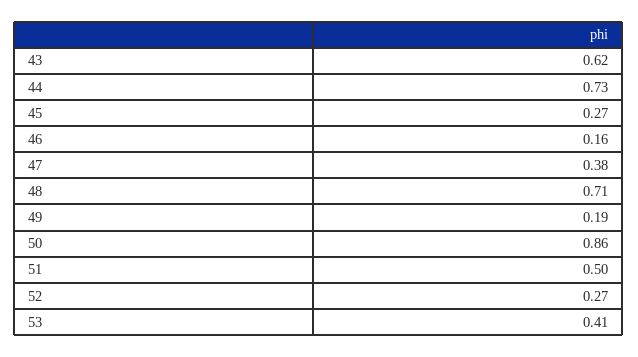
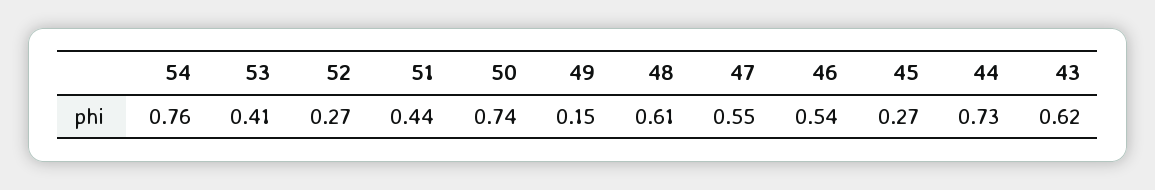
46: 0.16 -> 0.54
47: 0.38 -> 0.55
48: 0.71 -> 0.61
49: 0.19 -> 0.15
50: 0.86 -> 0.74
51: 0.5 -> 0.44
54: none -> 0.76

